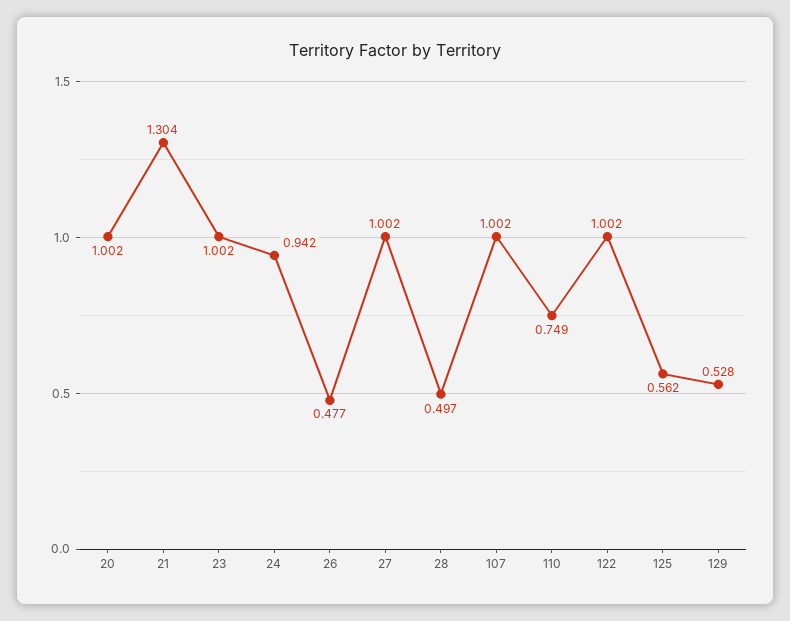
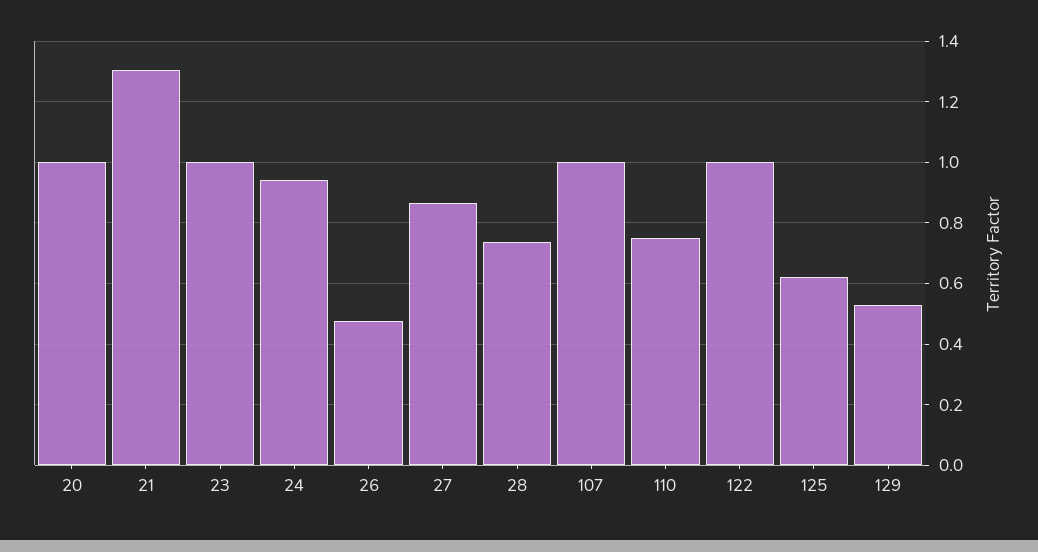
27: 1.002 -> 0.86
28: 0.497 -> 0.74
125: 0.562 -> 0.62

